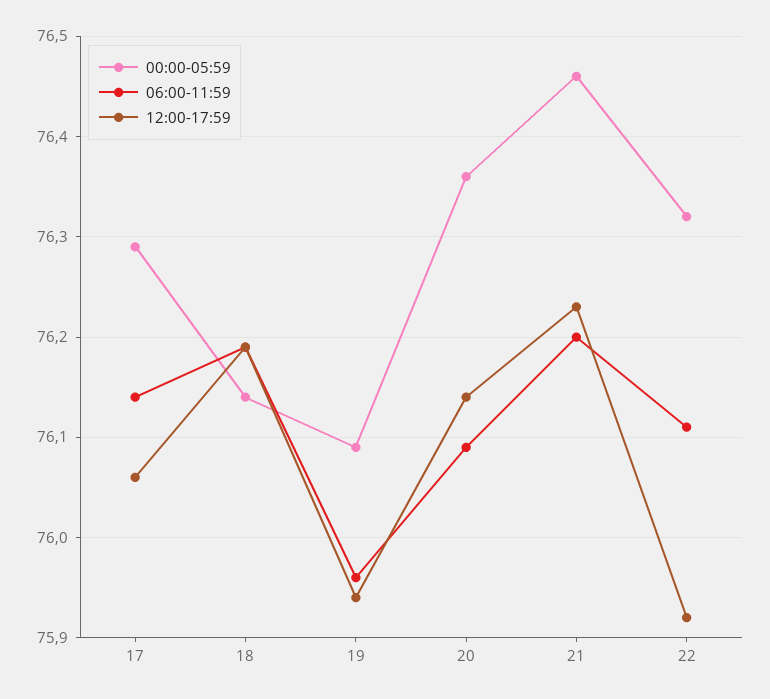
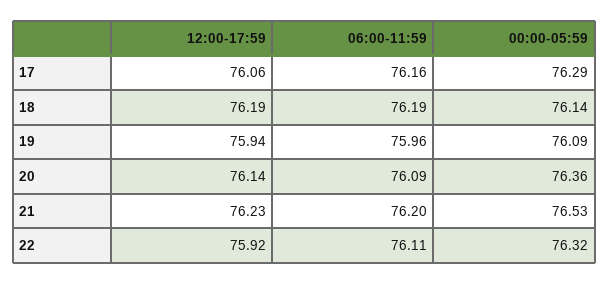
06:00-11:59, 17: 76.14 -> 76.16
00:00-05:59, 21: 76.46 -> 76.53

